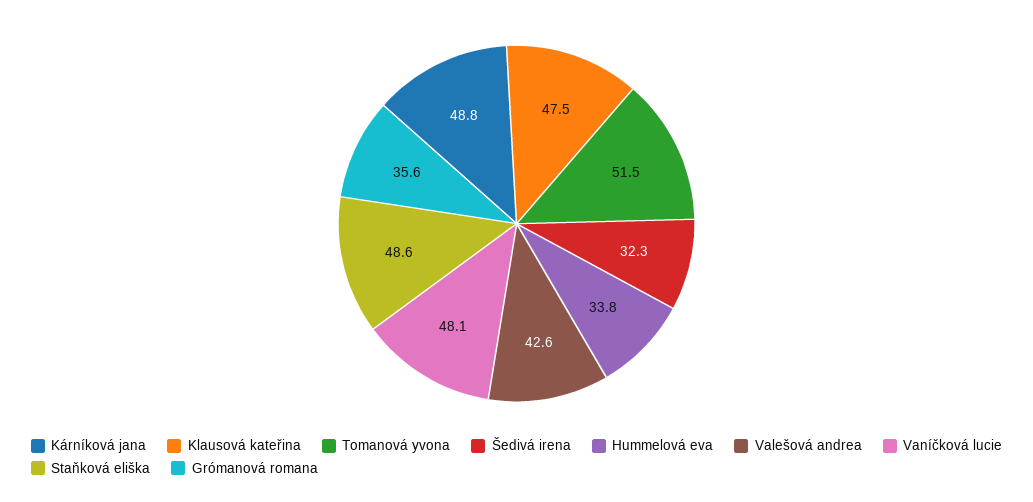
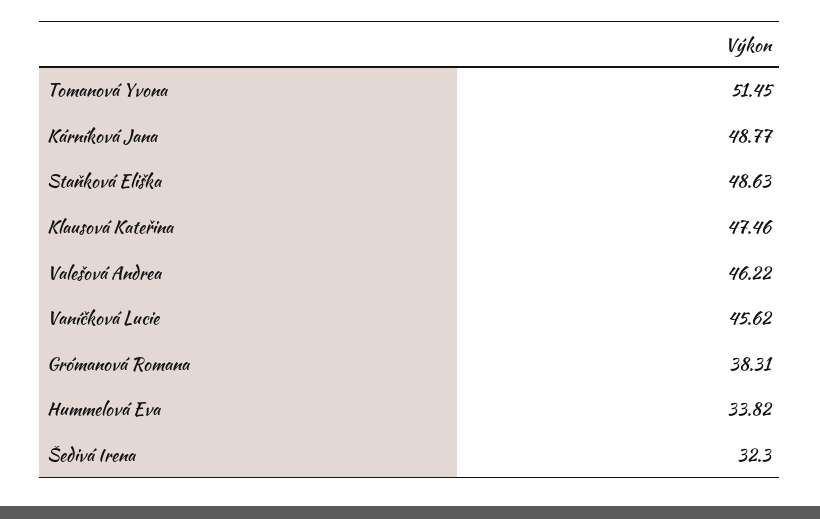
Valešová andrea: 42.6 -> 46.22
Vaníčková lucie: 48.1 -> 45.62
Grómanová romana: 35.6 -> 38.31

